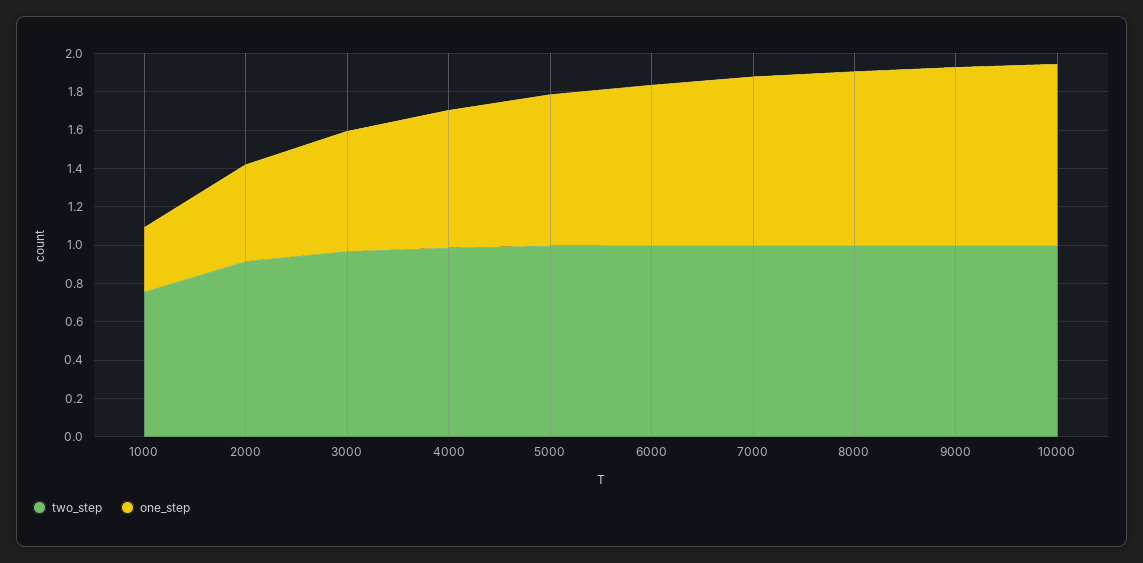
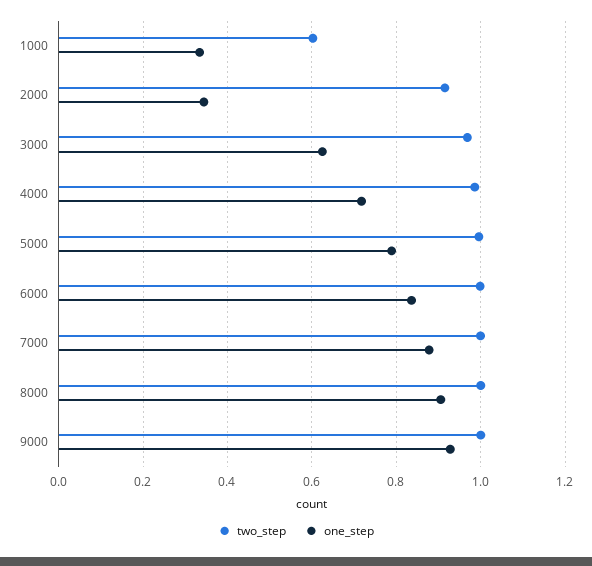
two_step, 1000: 0.75 -> 0.6
one_step, 2000: 0.5 -> 0.34
two_step, 10000: 1 -> none
one_step, 10000: 0.95 -> none

